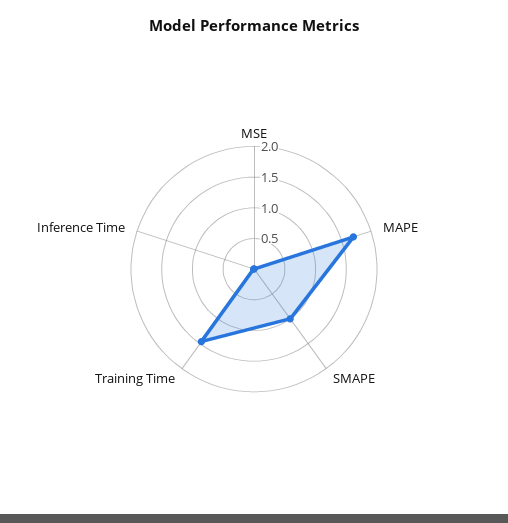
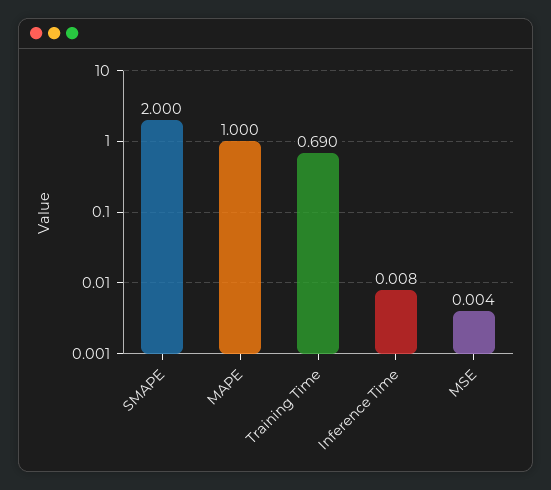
MAPE: 1.75 -> 1
SMAPE: 1 -> 2
Training Time: 1.5 -> 0.69

